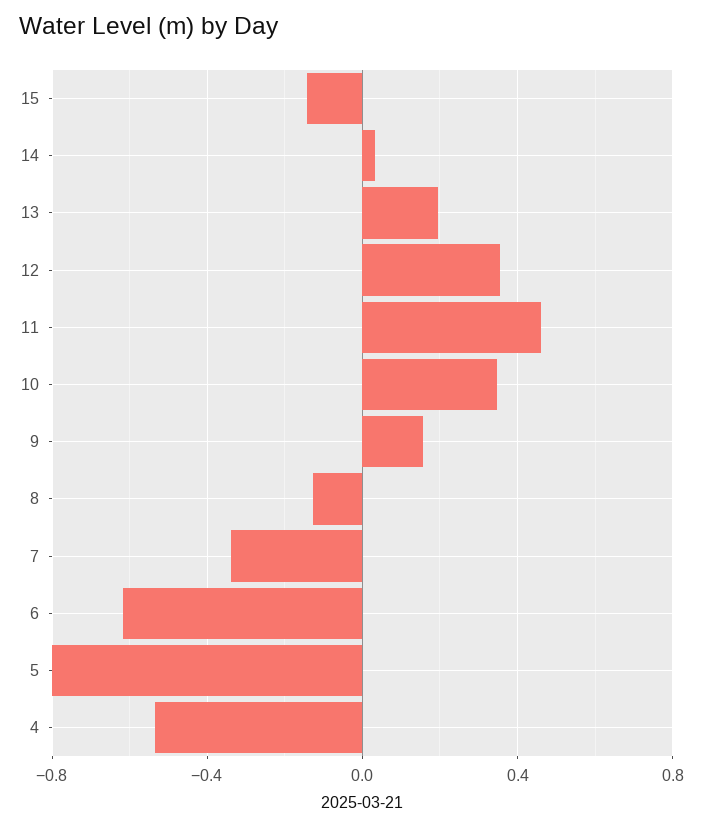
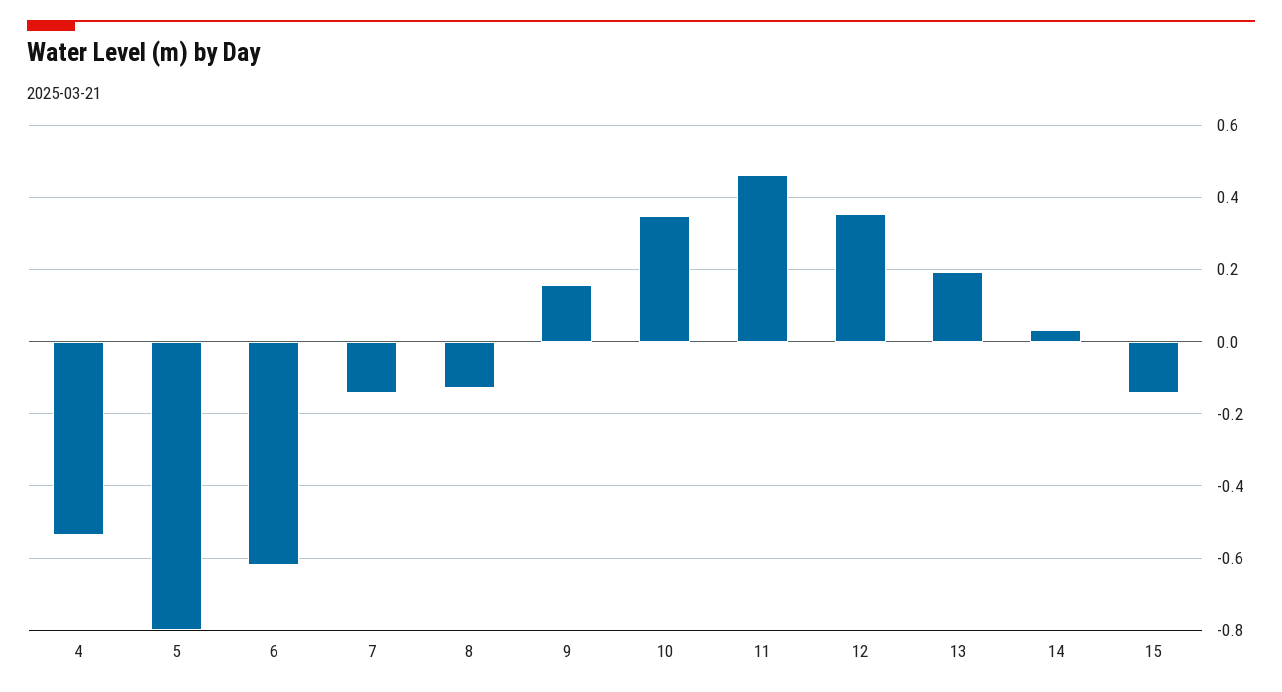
7: -0.35 -> -0.14

